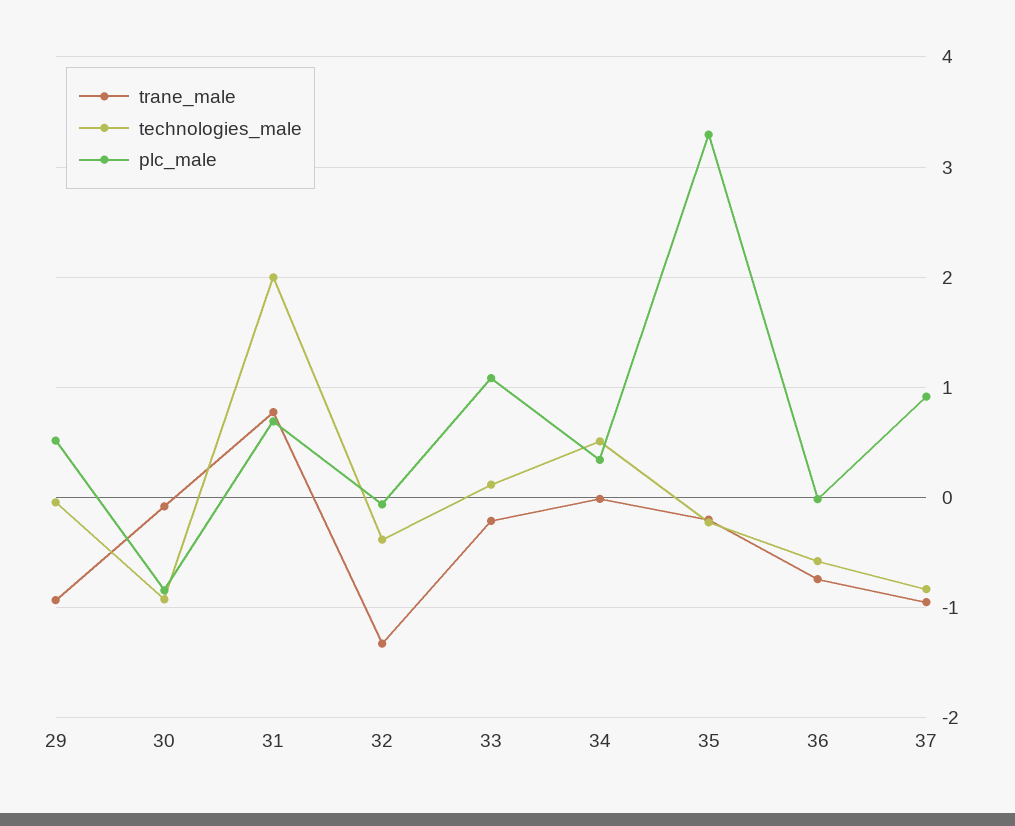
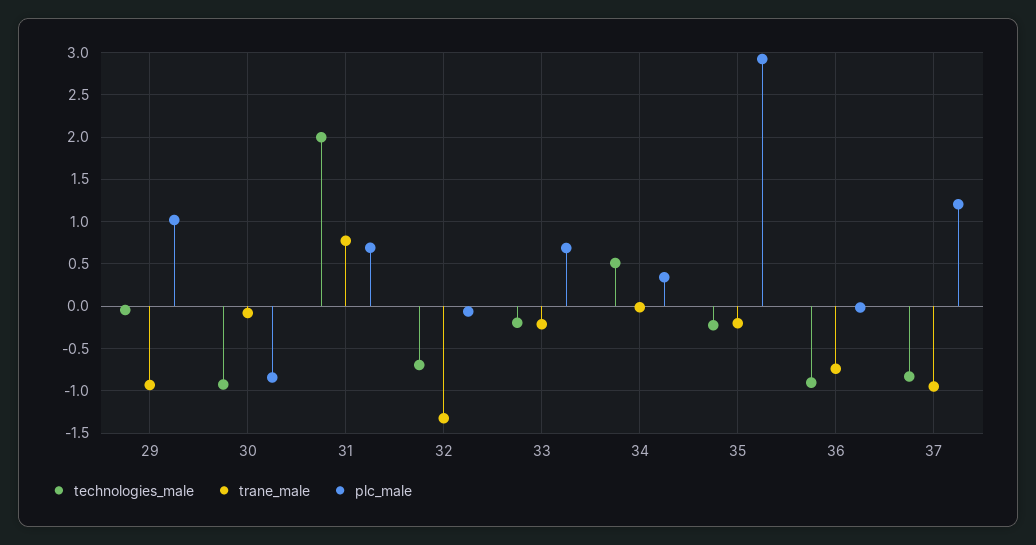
plc_male, 29: 0.5 -> 1
technologies_male, 32: -0.4 -> -0.7
technologies_male, 33: 0.1 -> -0.2
plc_male, 33: 1.1 -> 0.7
plc_male, 35: 3.3 -> 2.9
technologies_male, 36: -0.6 -> -0.9
plc_male, 37: 0.9 -> 1.2

